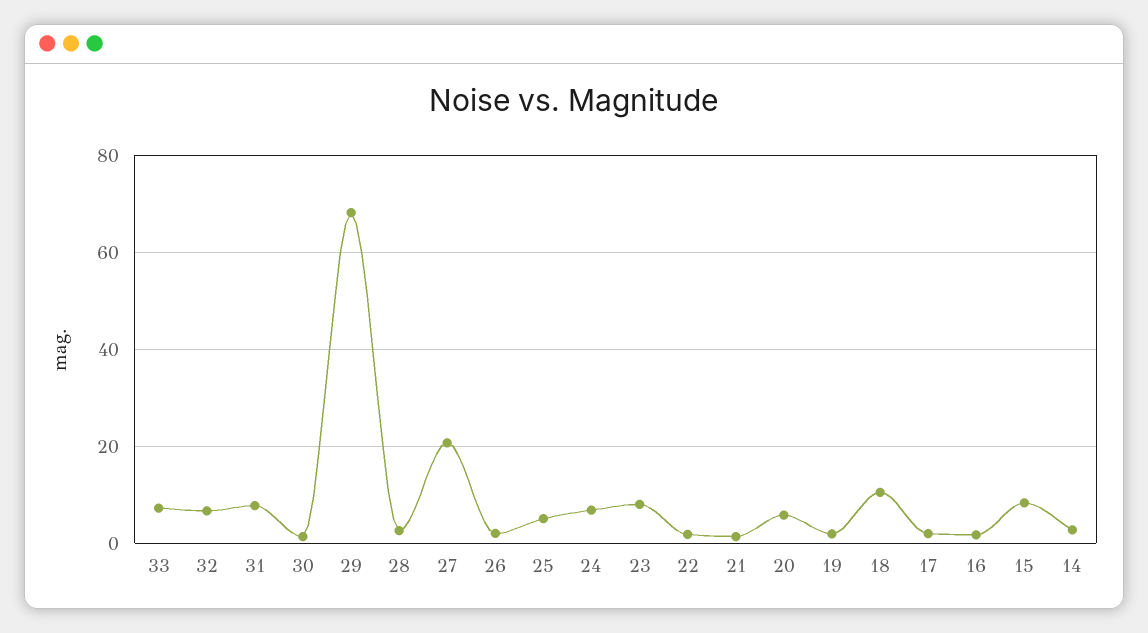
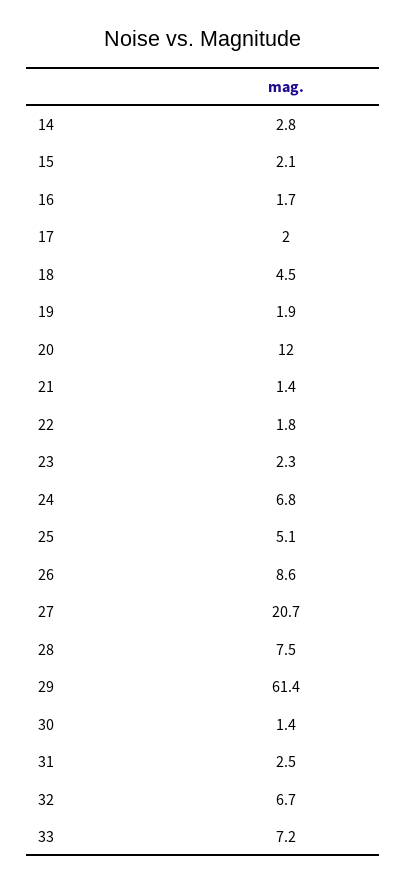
31: 8 -> 2.5
29: 68 -> 61.4
28: 2 -> 7.5
26: 2 -> 8.6
23: 8 -> 2.3
20: 6 -> 12
18: 10 -> 4.5
15: 8 -> 2.1

